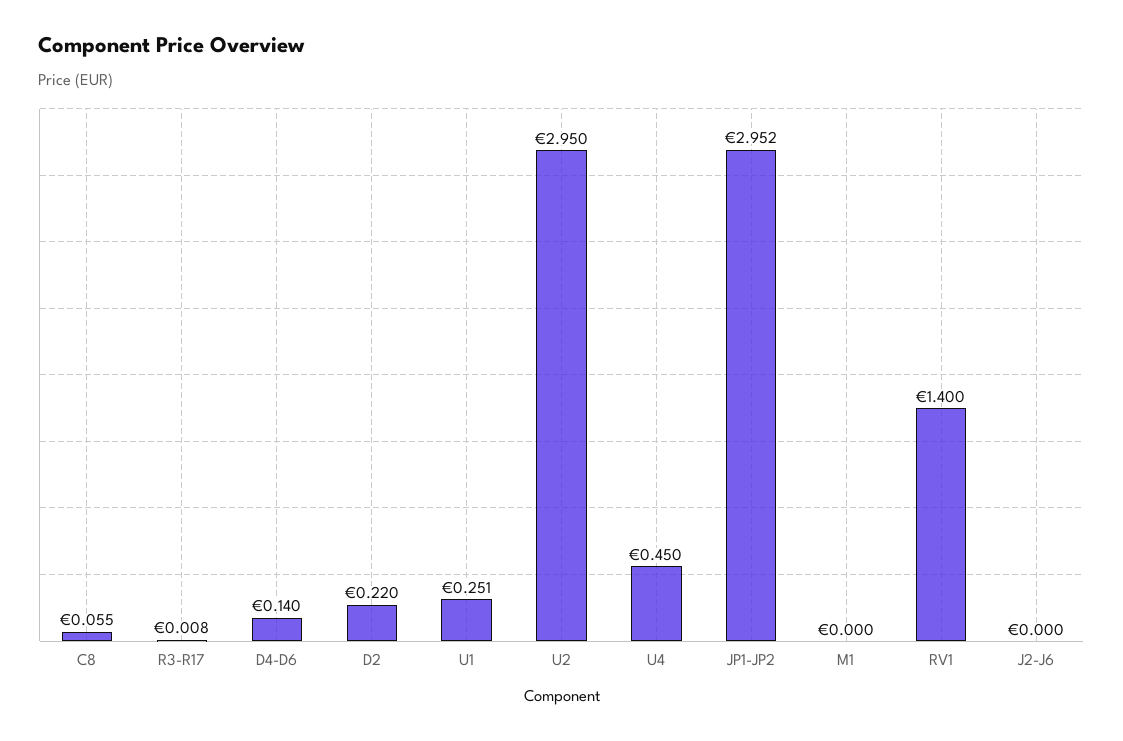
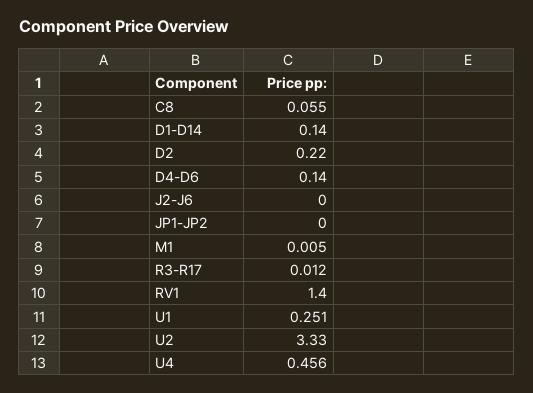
R3-R17: 0.008 -> 0.012
U2: 2.95 -> 3.33
U4: 0.45 -> 0.456
JP1-JP2: 2.952 -> 0
M1: 0 -> 0.005
D1-D14: none -> 0.14

